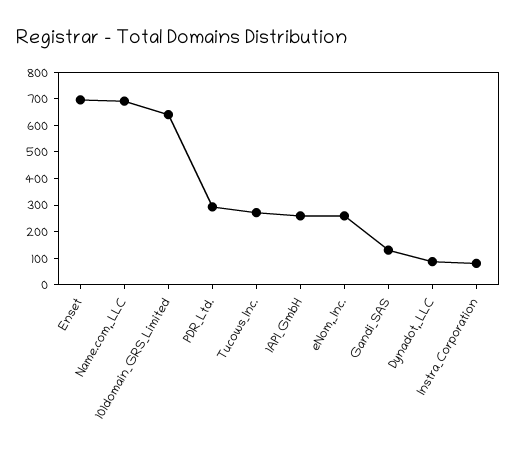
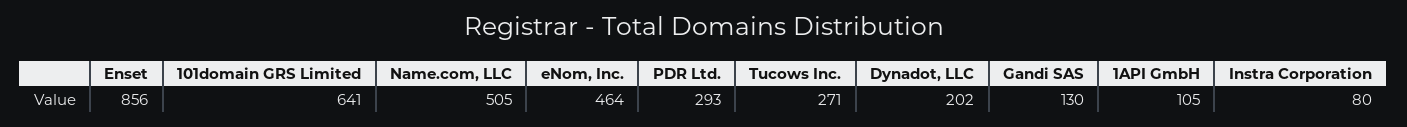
Enset: 700 -> 856
Name.com,_LLC: 700 -> 505
1API_GmbH: 250 -> 105
eNom,_Inc.: 250 -> 464
Dynadot,_LLC: 100 -> 202

